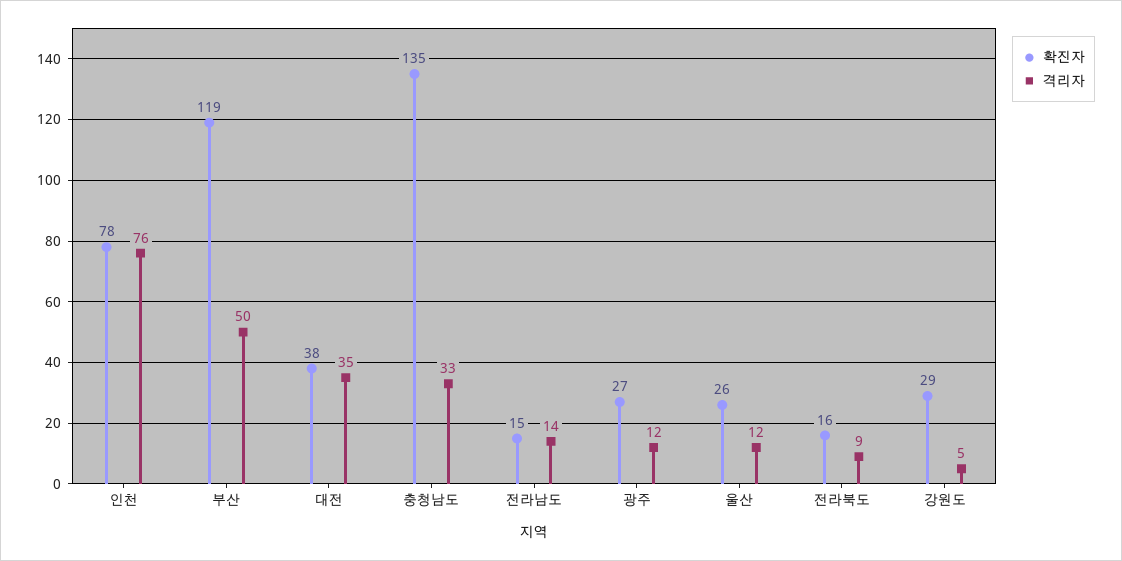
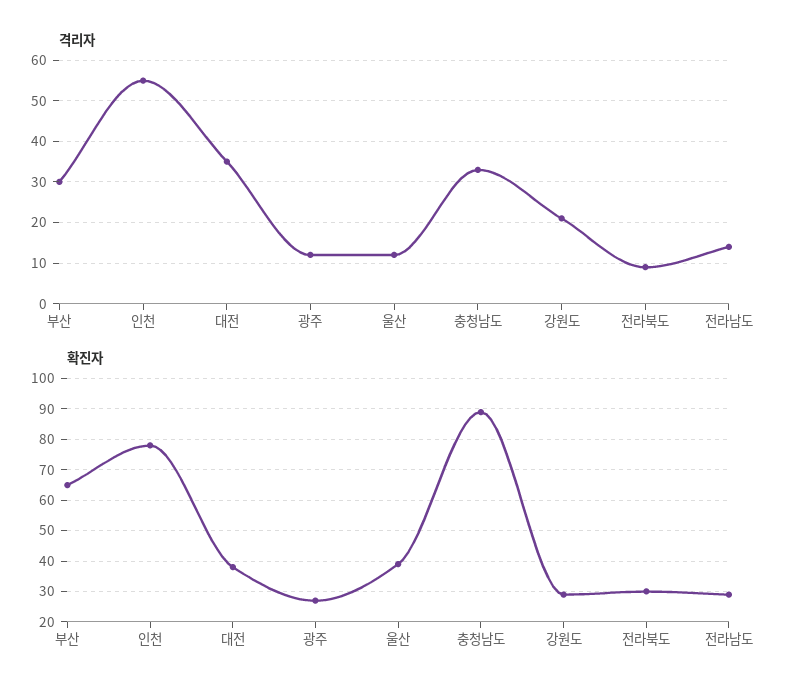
격리자, 인천: 76 -> 55
확진자, 부산: 119 -> 65
격리자, 부산: 50 -> 30
확진자, 충청남도: 135 -> 90
확진자, 전라남도: 15 -> 30
확진자, 울산: 26 -> 40
확진자, 전라북도: 16 -> 30
격리자, 강원도: 5 -> 20

